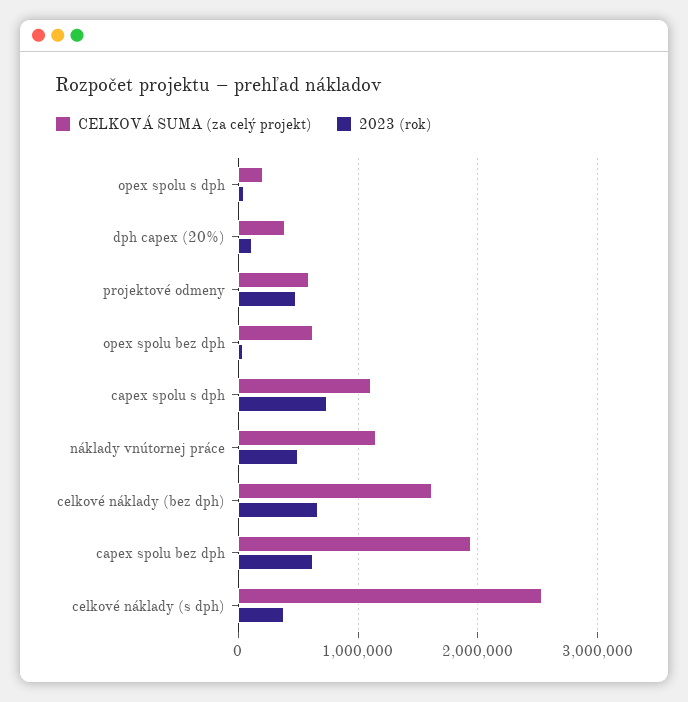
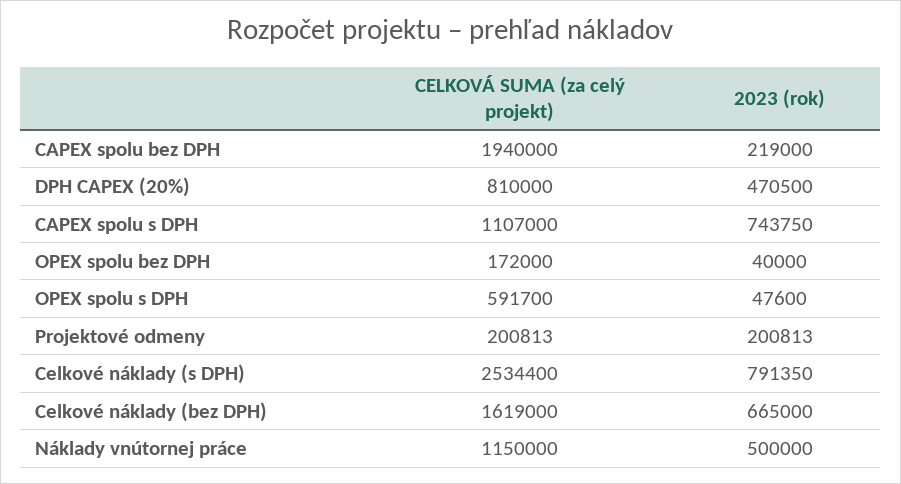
CELKOVÁ SUMA (za celý projekt), opex spolu s dph: 200000 -> 591700
CELKOVÁ SUMA (za celý projekt), dph capex (20%): 400000 -> 810000
2023 (rok), dph capex (20%): 100000 -> 470500
CELKOVÁ SUMA (za celý projekt), projektové odmeny: 600000 -> 200813
2023 (rok), projektové odmeny: 500000 -> 200813
CELKOVÁ SUMA (za celý projekt), opex spolu bez dph: 600000 -> 172000
2023 (rok), capex spolu bez dph: 600000 -> 219000
2023 (rok), celkové náklady (s dph): 400000 -> 791350

